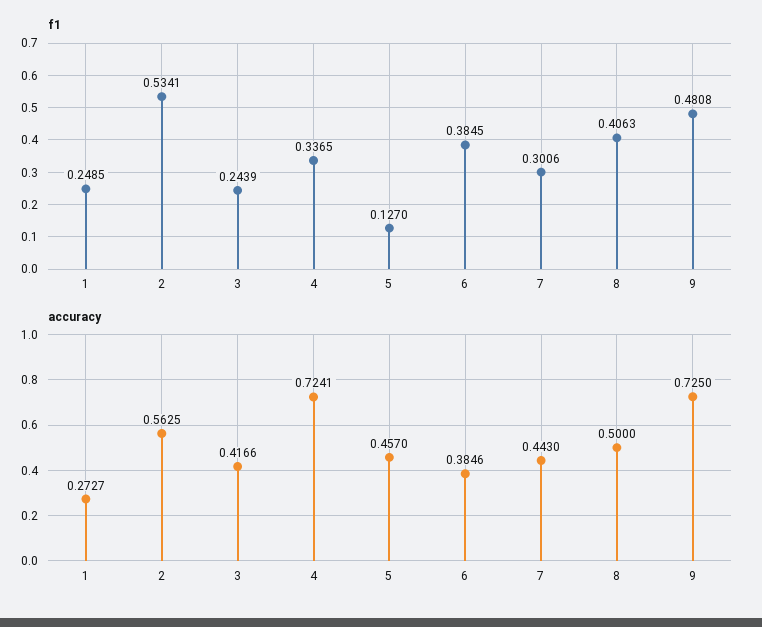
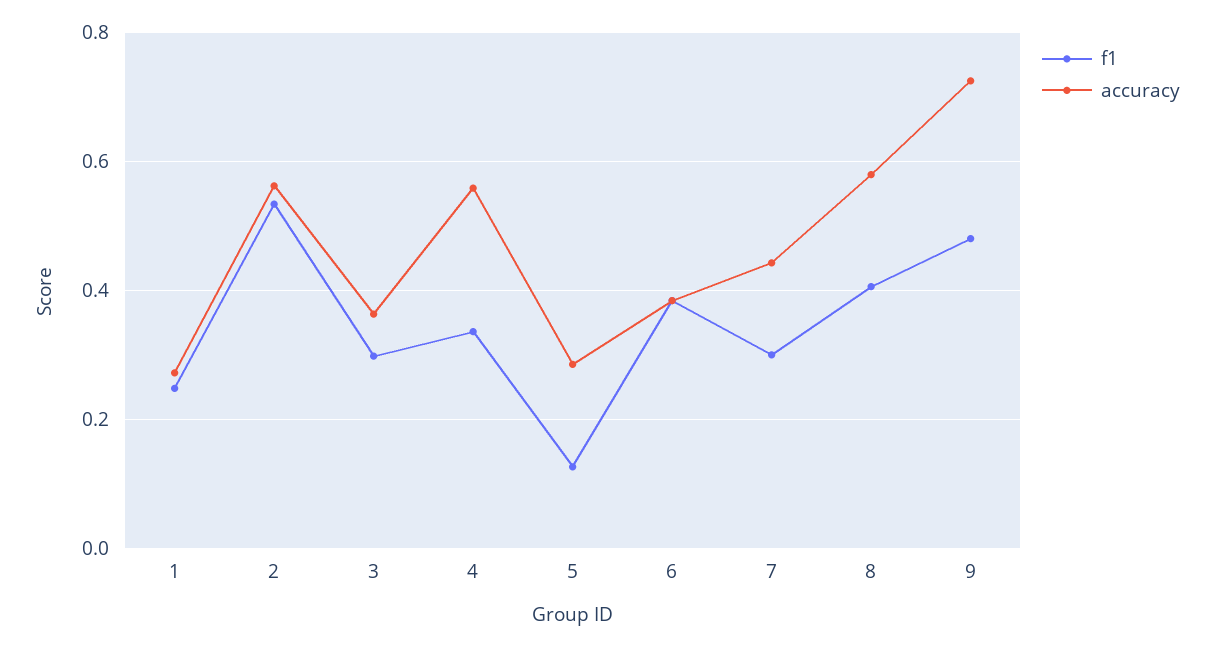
f1, 3: 0.2439 -> 0.3
accuracy, 3: 0.4166 -> 0.36
accuracy, 4: 0.7241 -> 0.56
accuracy, 5: 0.457 -> 0.28
accuracy, 8: 0.5 -> 0.58

